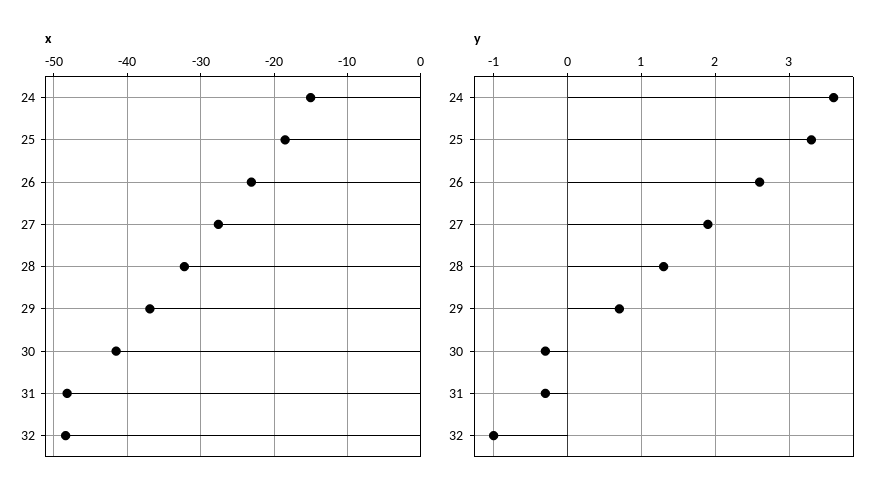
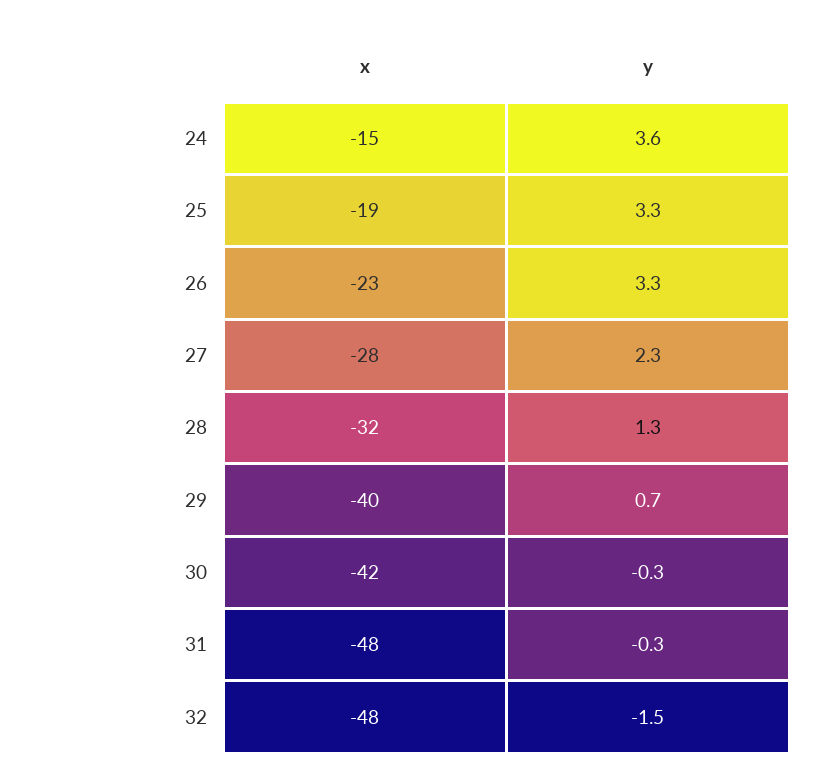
x, 29: -37 -> -40
y, 26: 2.6 -> 3.3
y, 27: 1.9 -> 2.3
y, 32: -1 -> -1.5

